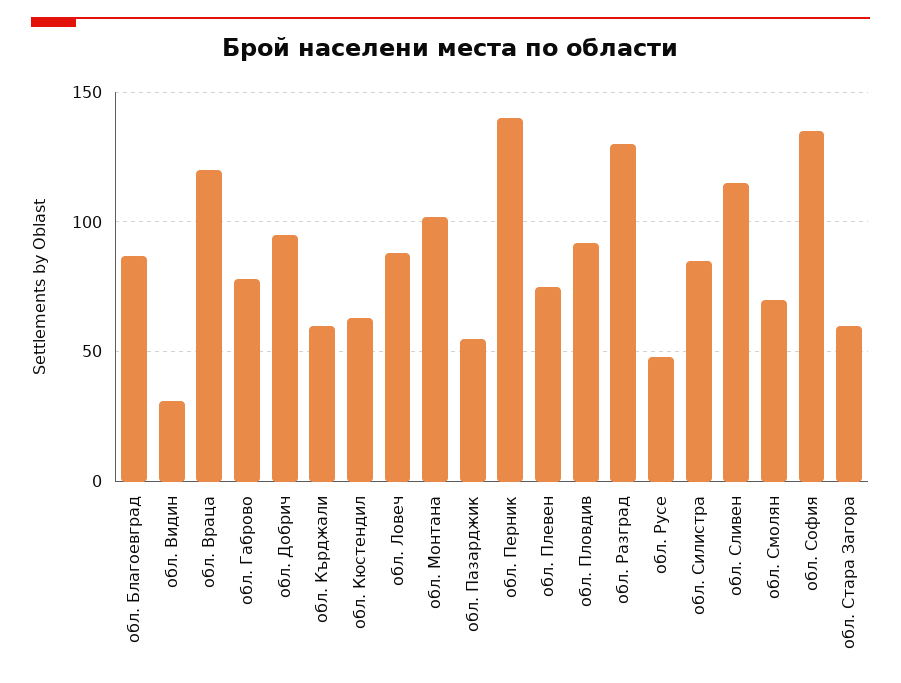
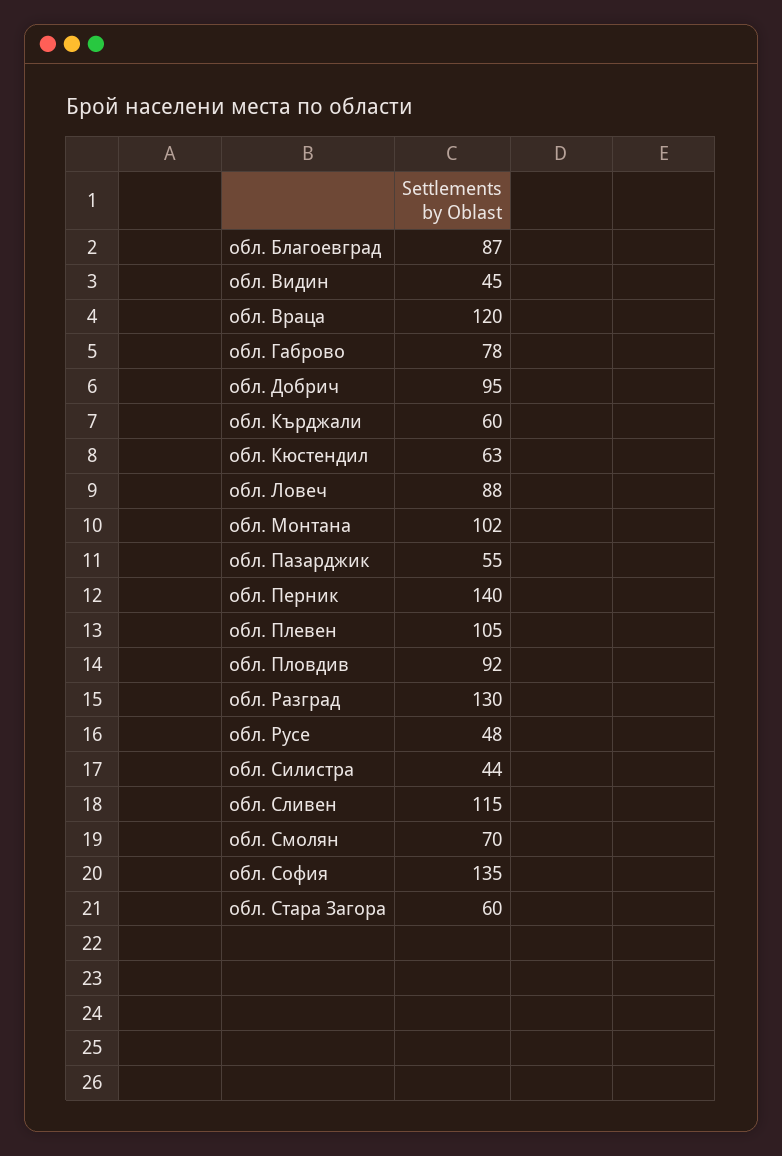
обл. Видин: 30 -> 45
обл. Плевен: 75 -> 105
обл. Силистра: 85 -> 44

